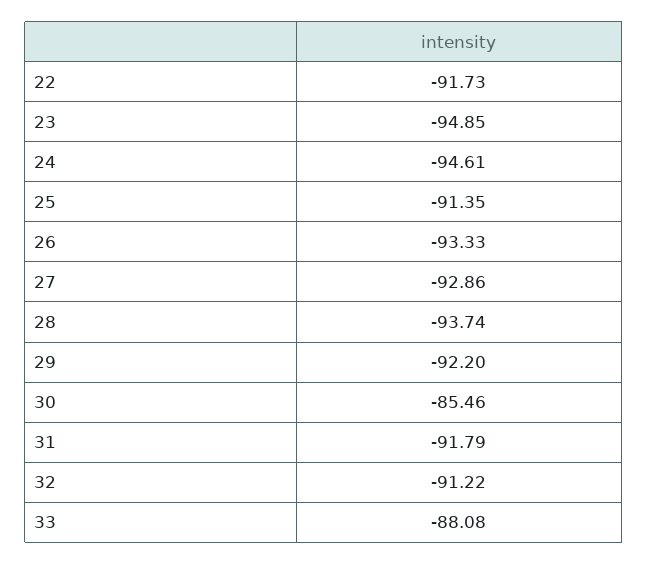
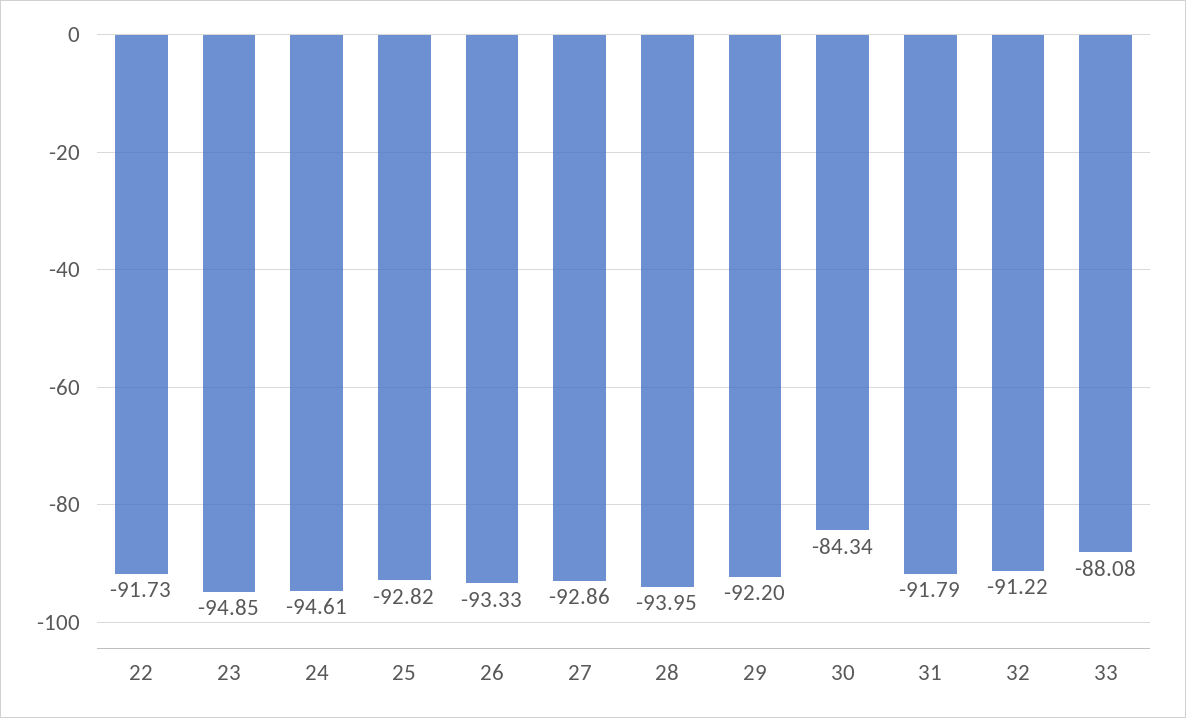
25: -91.35 -> -92.82
28: -93.74 -> -93.95
30: -85.46 -> -84.34

